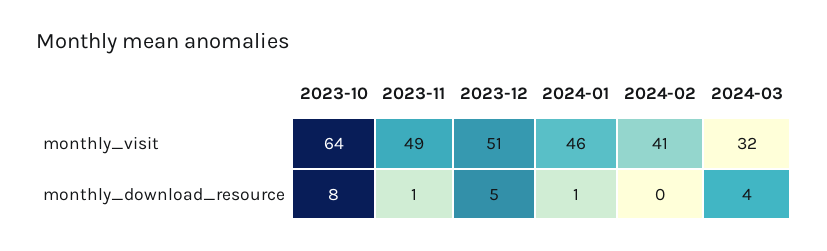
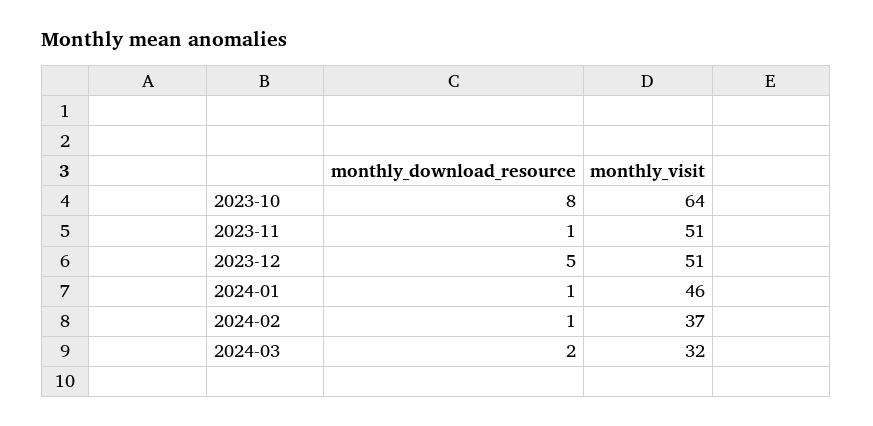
2023-11, monthly_visit: 49 -> 51
2024-02, monthly_visit: 41 -> 37
2024-02, monthly_download_resource: 0 -> 1
2024-03, monthly_download_resource: 4 -> 2

